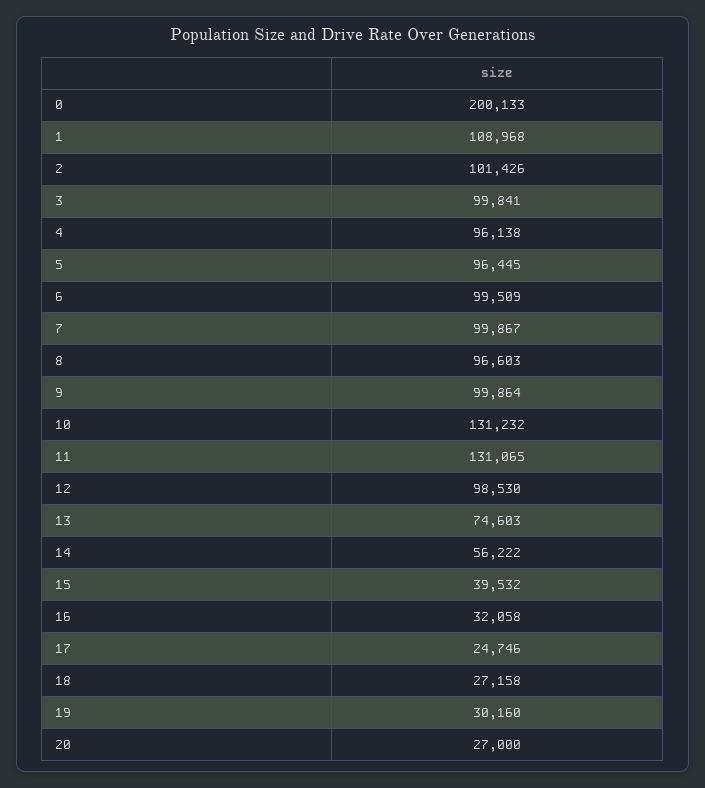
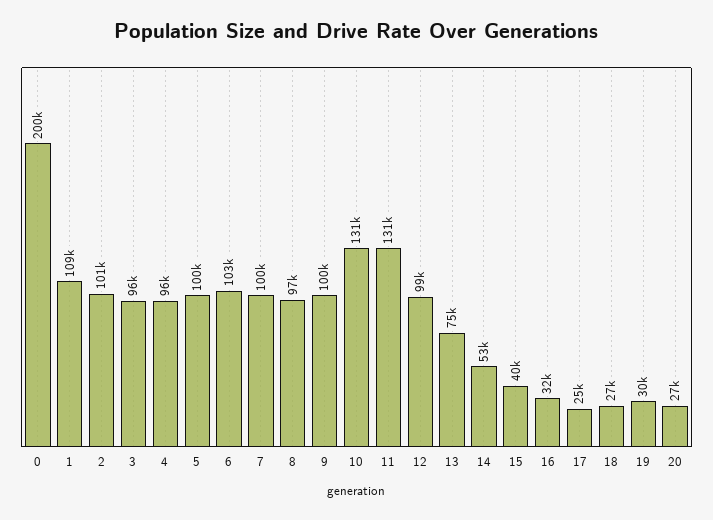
3: 99841 -> 96000
5: 96445 -> 100000
6: 99509 -> 103000
14: 56222 -> 53000

